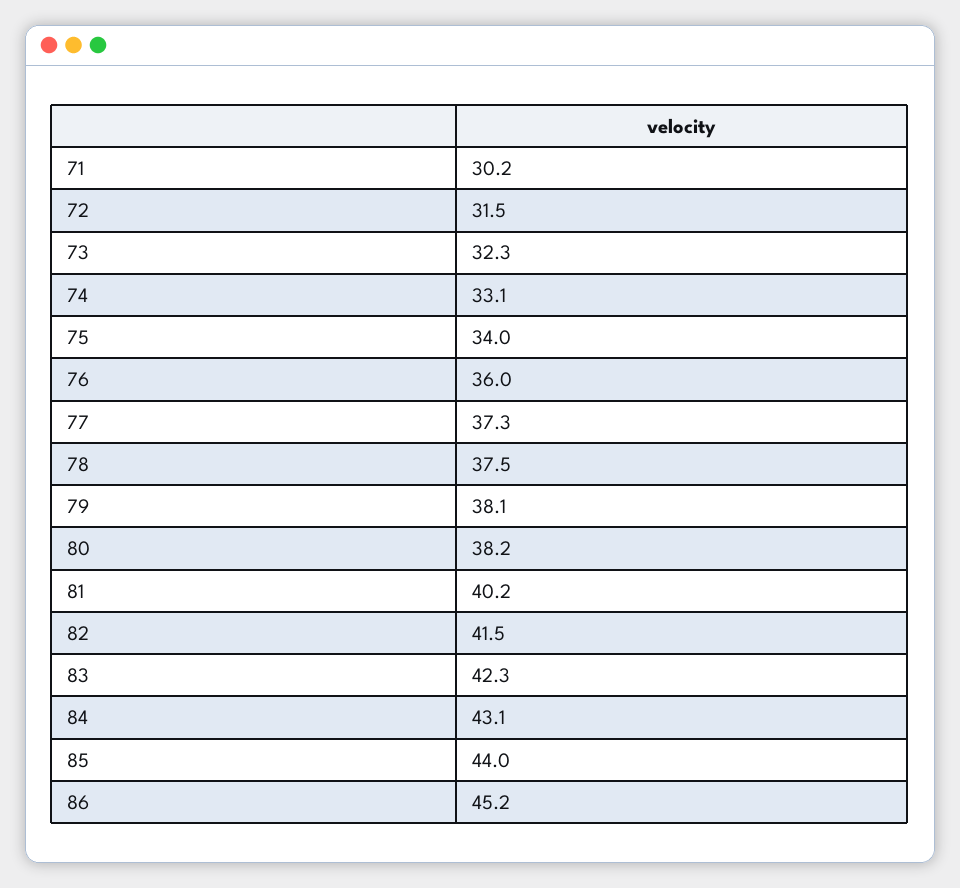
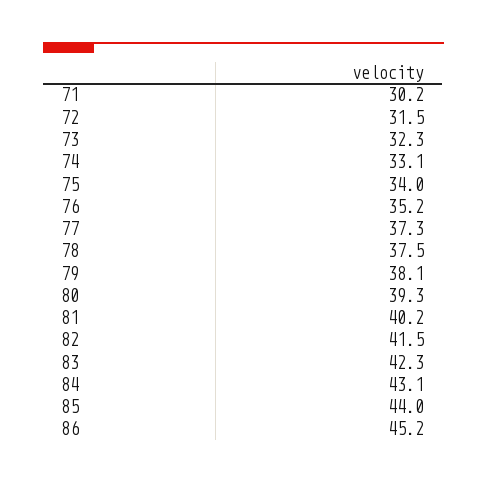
76: 36 -> 35.2
80: 38.2 -> 39.3

